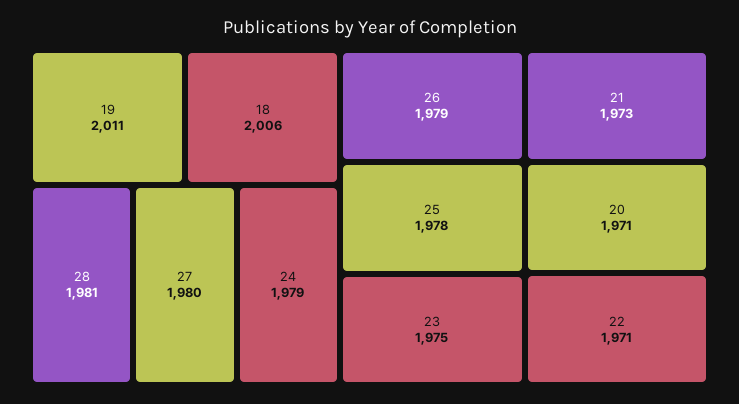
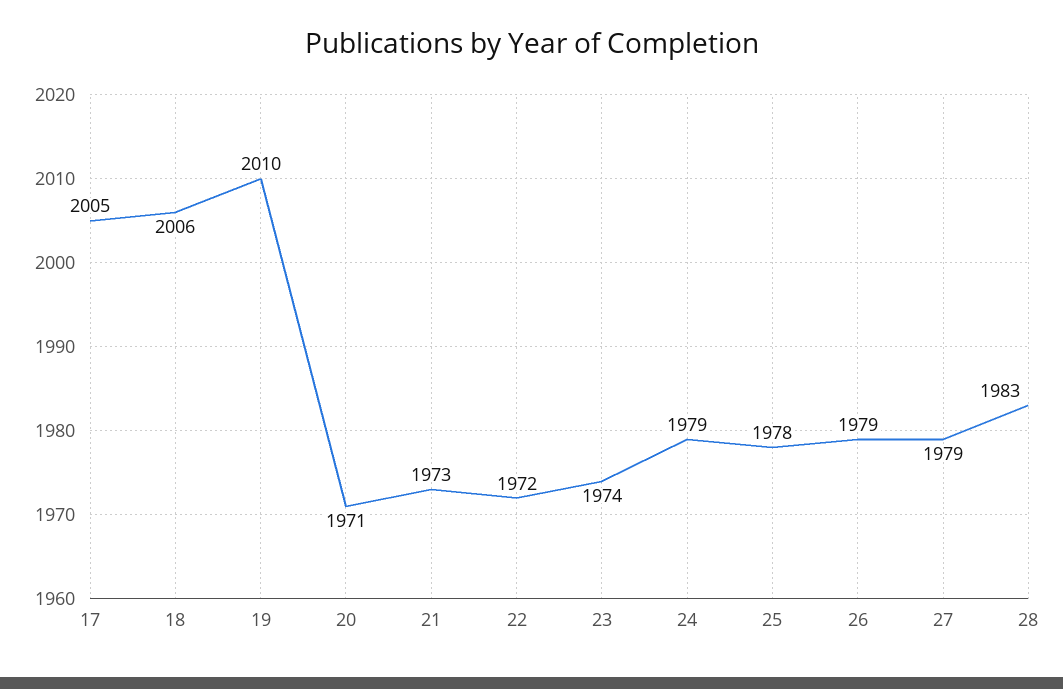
19: 2011 -> 2010
28: 1981 -> 1983
27: 1980 -> 1979
23: 1975 -> 1974
22: 1971 -> 1972
17: none -> 2005

